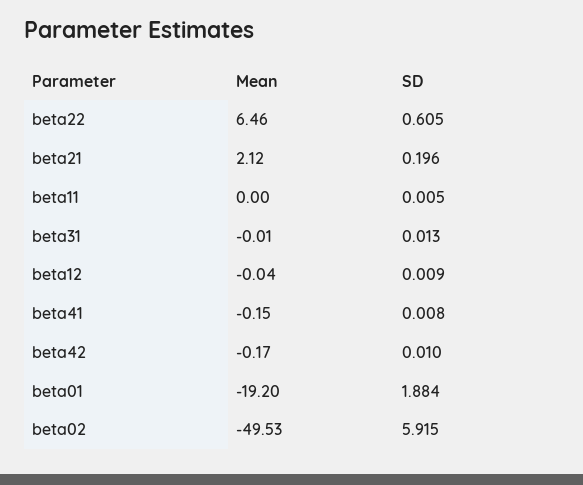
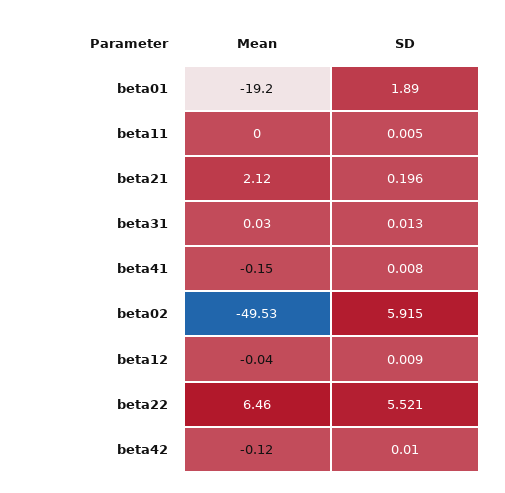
SD, beta22: 0.605 -> 5.521
Mean, beta31: -0.01 -> 0.03
Mean, beta42: -0.17 -> -0.12
SD, beta01: 1.884 -> 1.89

